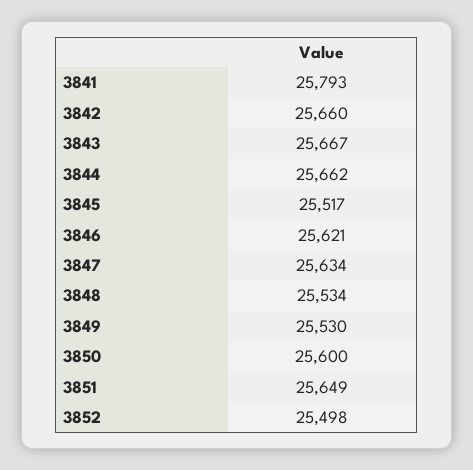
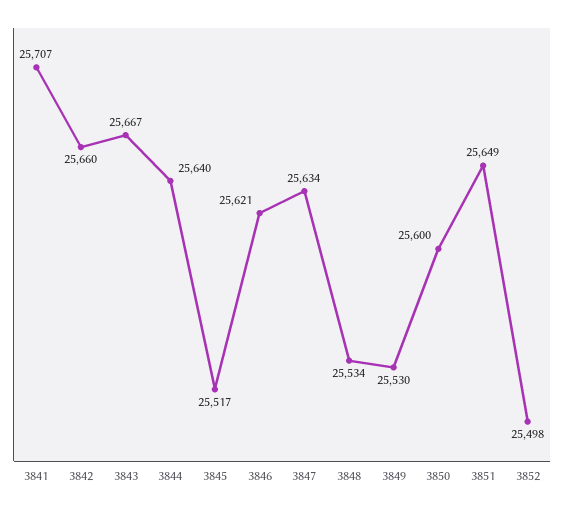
3841: 25793 -> 25707
3844: 25662 -> 25640

